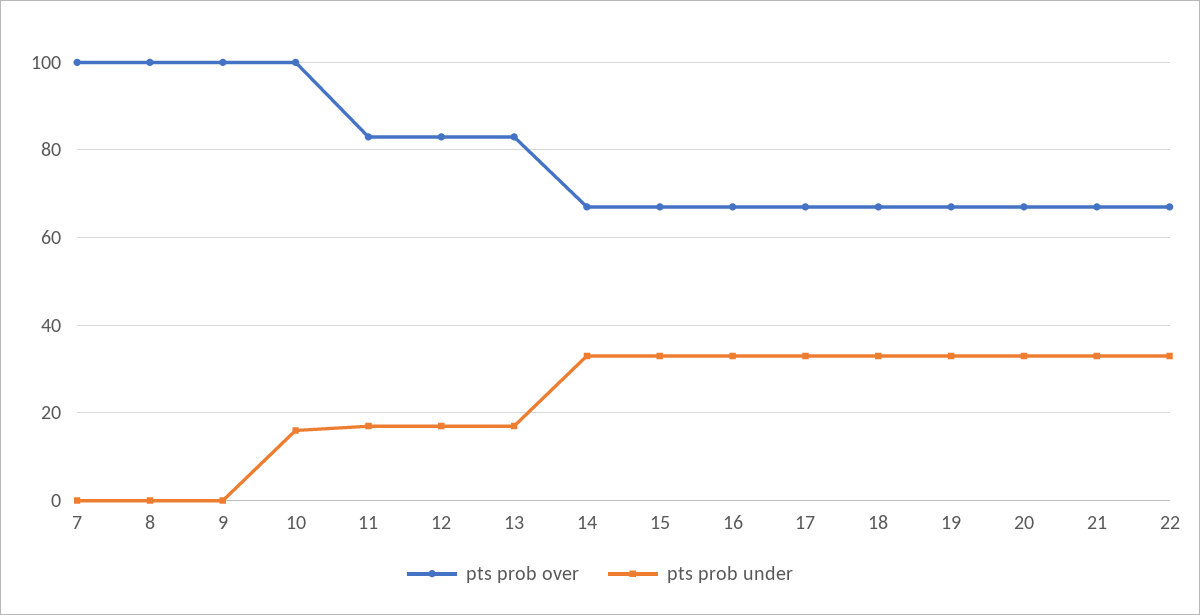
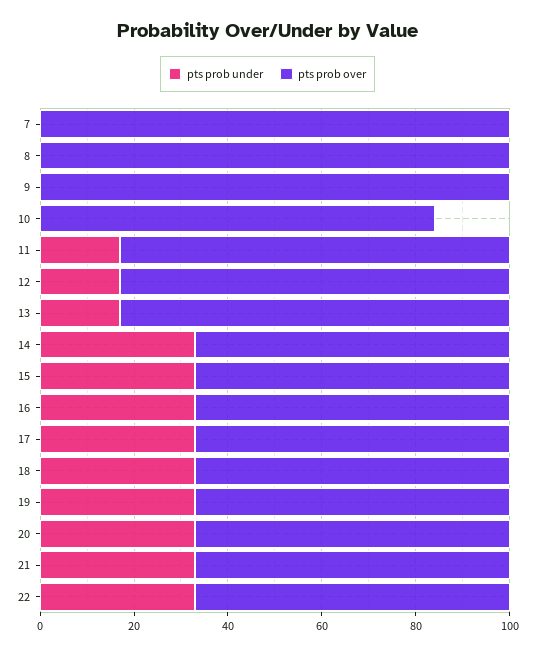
pts prob over, 10: 100 -> 85
pts prob under, 10: 15 -> 0

